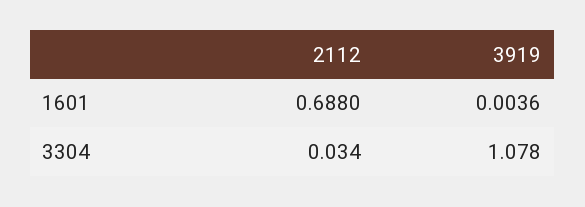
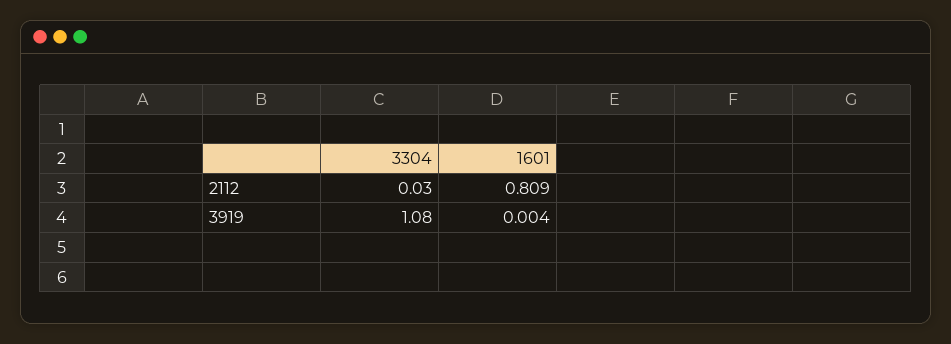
2112, 1601: 0.688 -> 0.809

